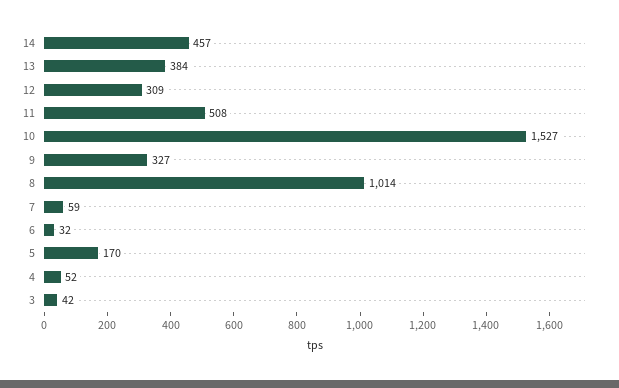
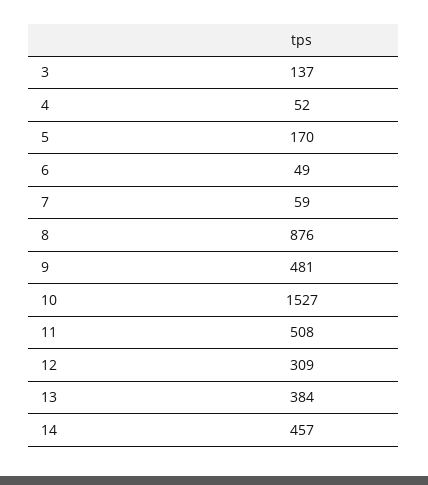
9: 327 -> 481
8: 1014 -> 876
6: 32 -> 49
3: 42 -> 137

